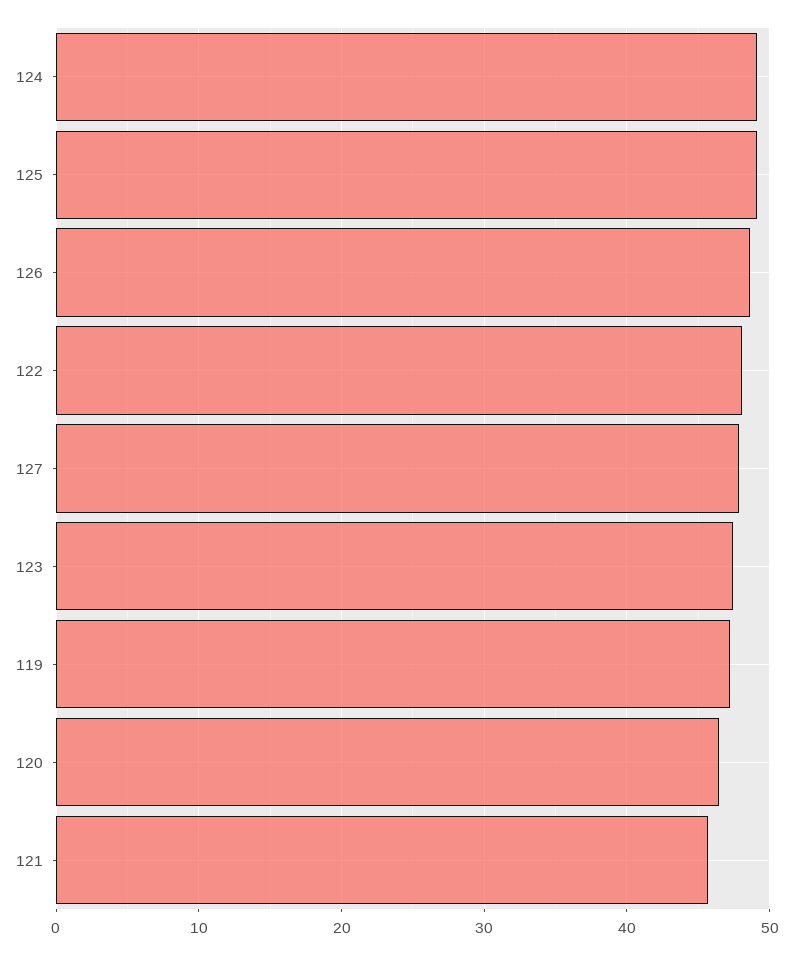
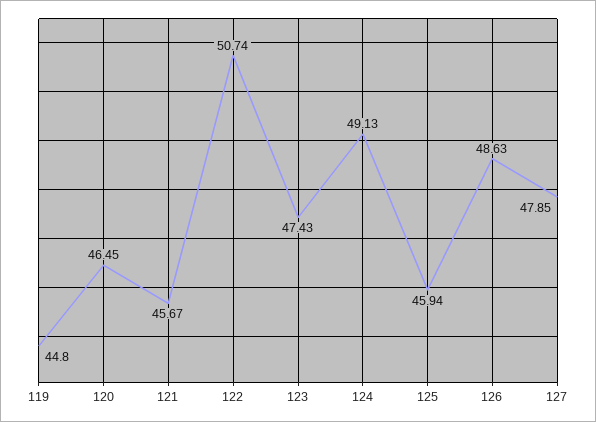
125: 49 -> 45.94
122: 48 -> 50.74
119: 47 -> 44.8

